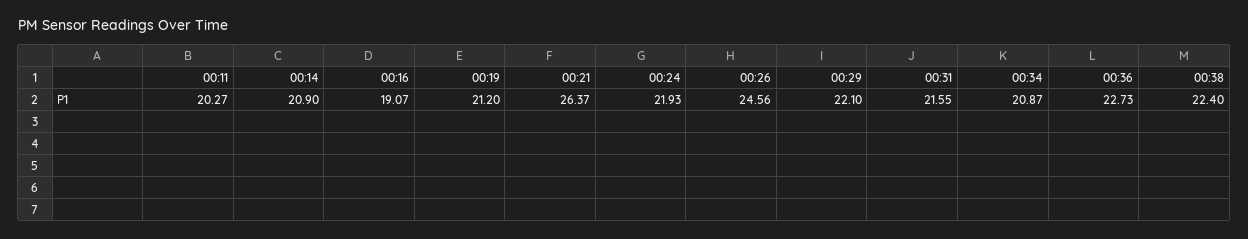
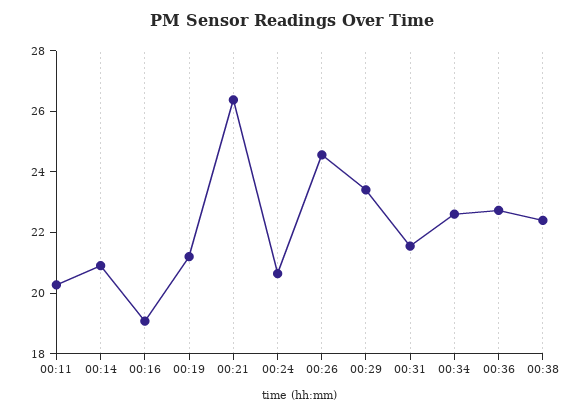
00:24: 21.93 -> 20.5
00:29: 22.1 -> 23.5
00:34: 20.87 -> 22.5

